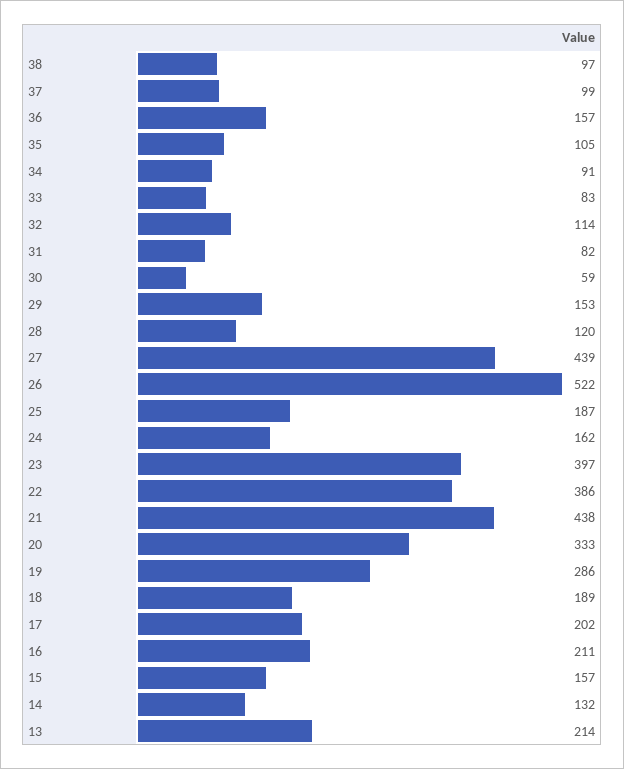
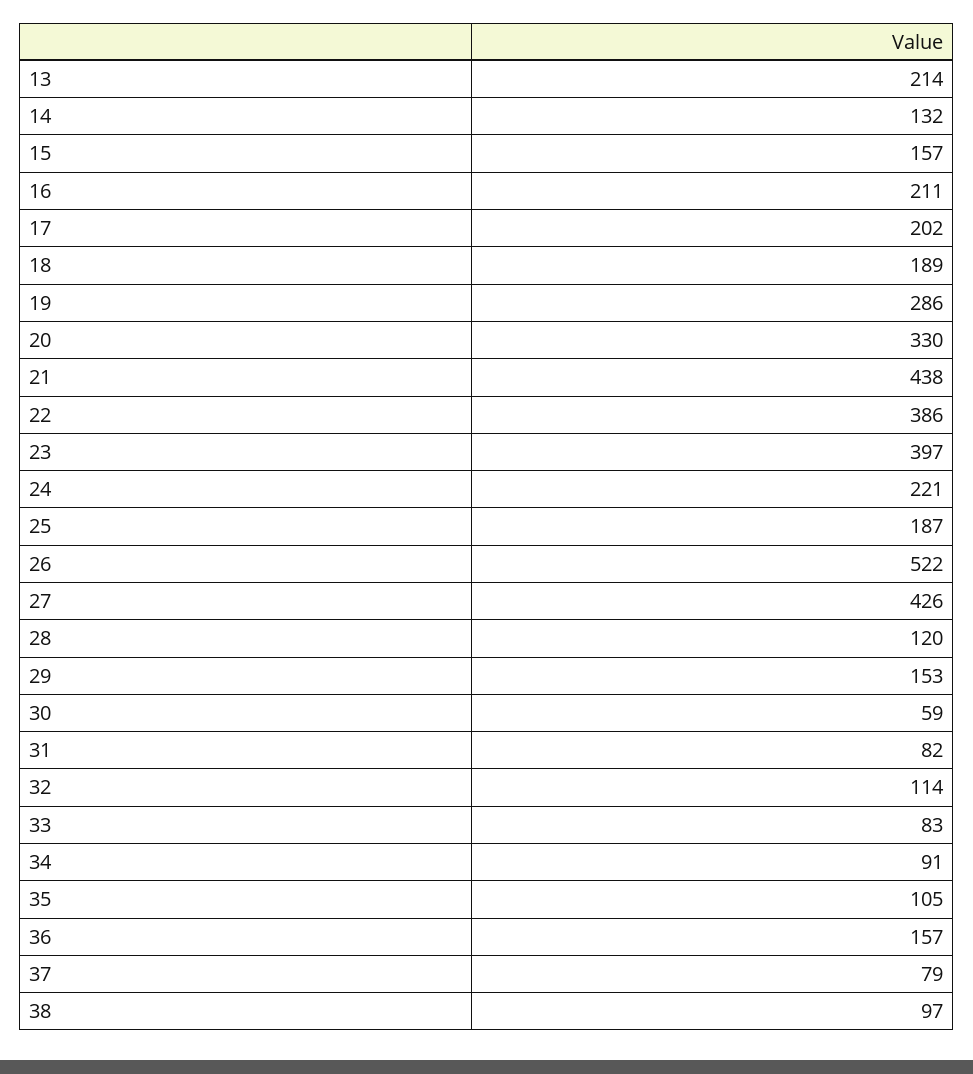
37: 99 -> 79
27: 439 -> 426
24: 162 -> 221
20: 333 -> 330

